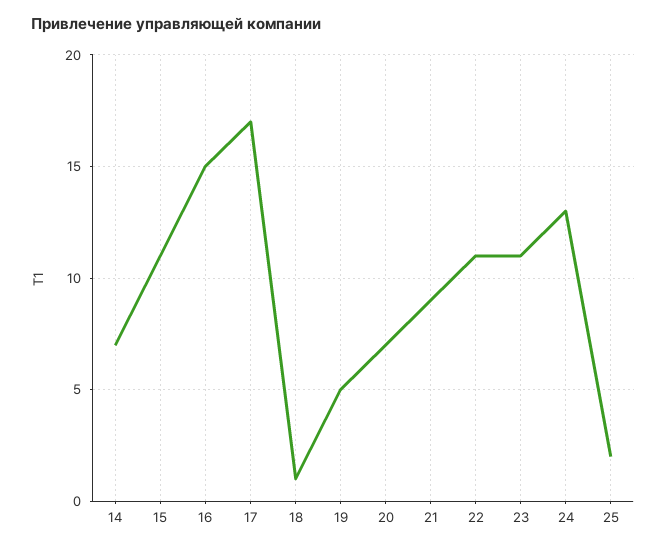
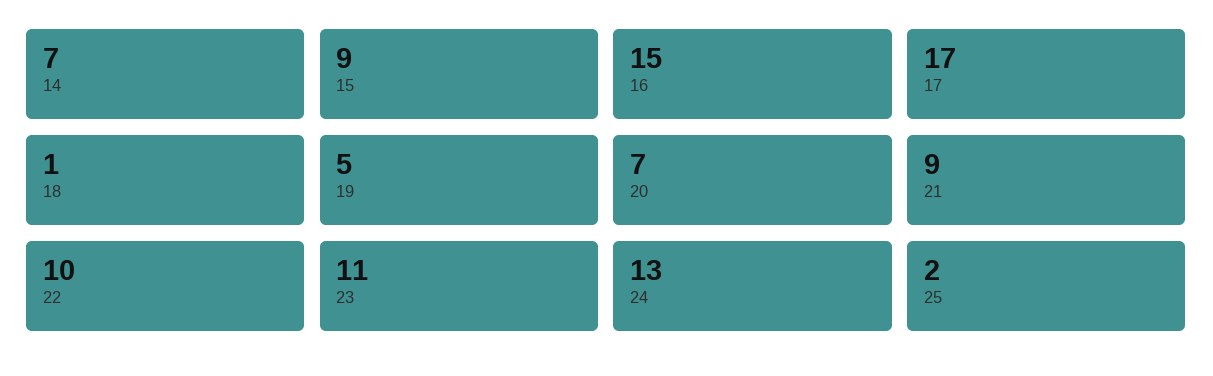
15: 11 -> 9
22: 11 -> 10

